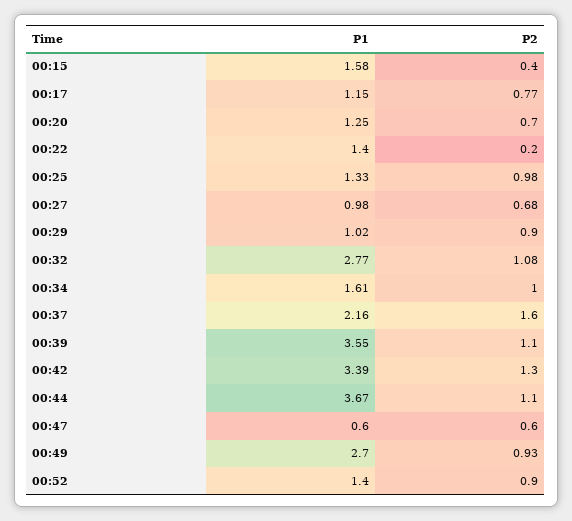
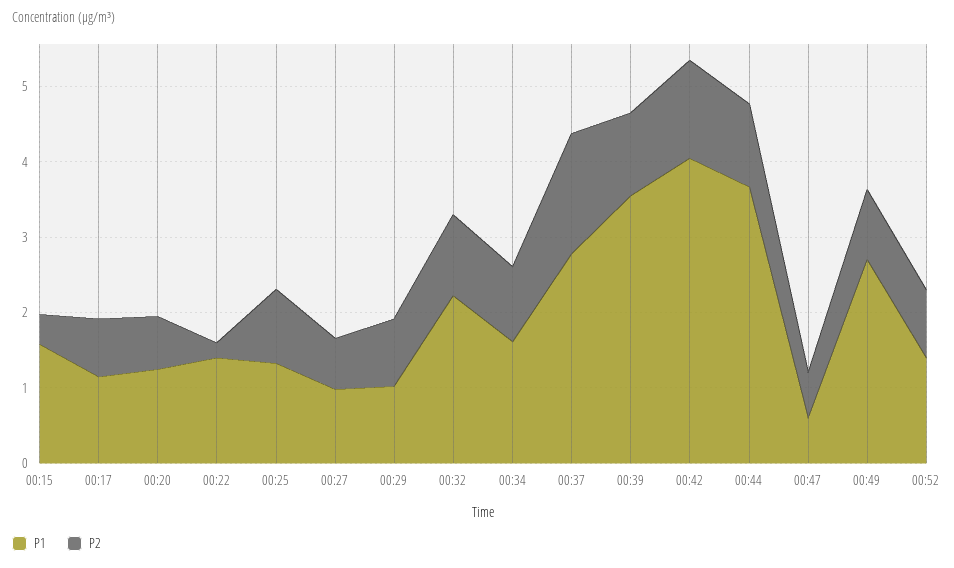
P1, 00:32: 2.77 -> 2.2
P1, 00:37: 2.16 -> 2.8
P1, 00:42: 3.39 -> 4

